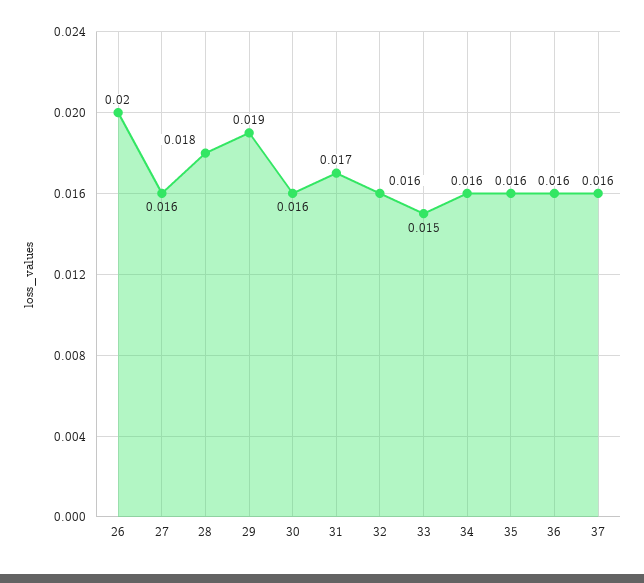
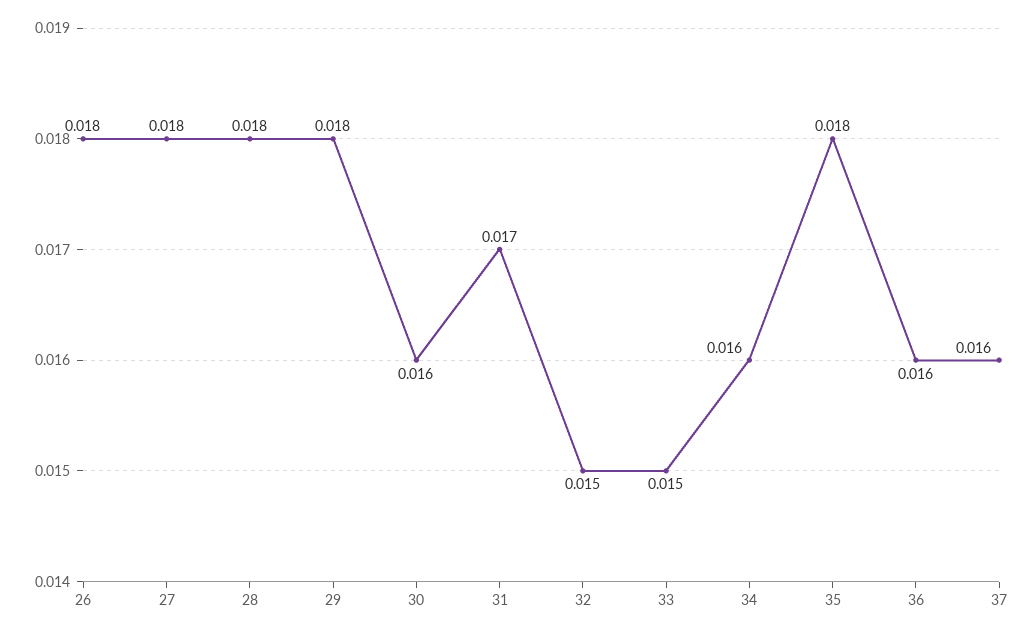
26: 0.02 -> 0.018
27: 0.016 -> 0.018
29: 0.019 -> 0.018
32: 0.016 -> 0.015
35: 0.016 -> 0.018

